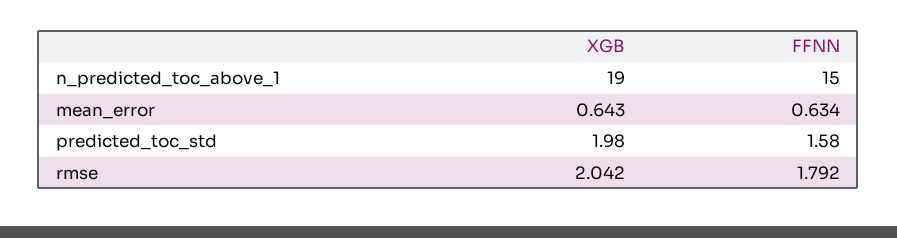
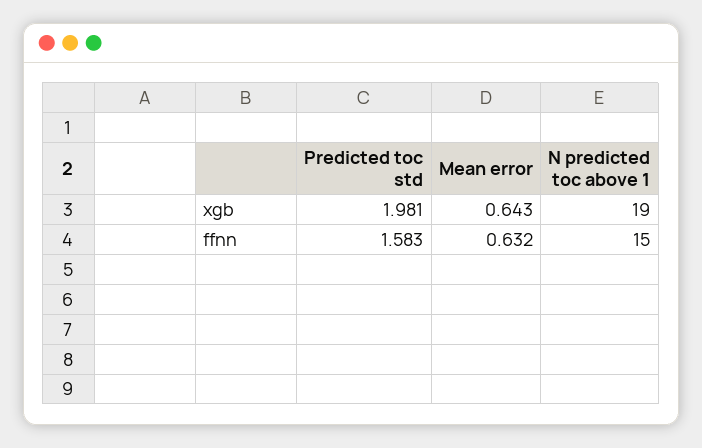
FFNN, mean_error: 0.634 -> 0.632
XGB, rmse: 2.042 -> none
FFNN, rmse: 1.792 -> none

